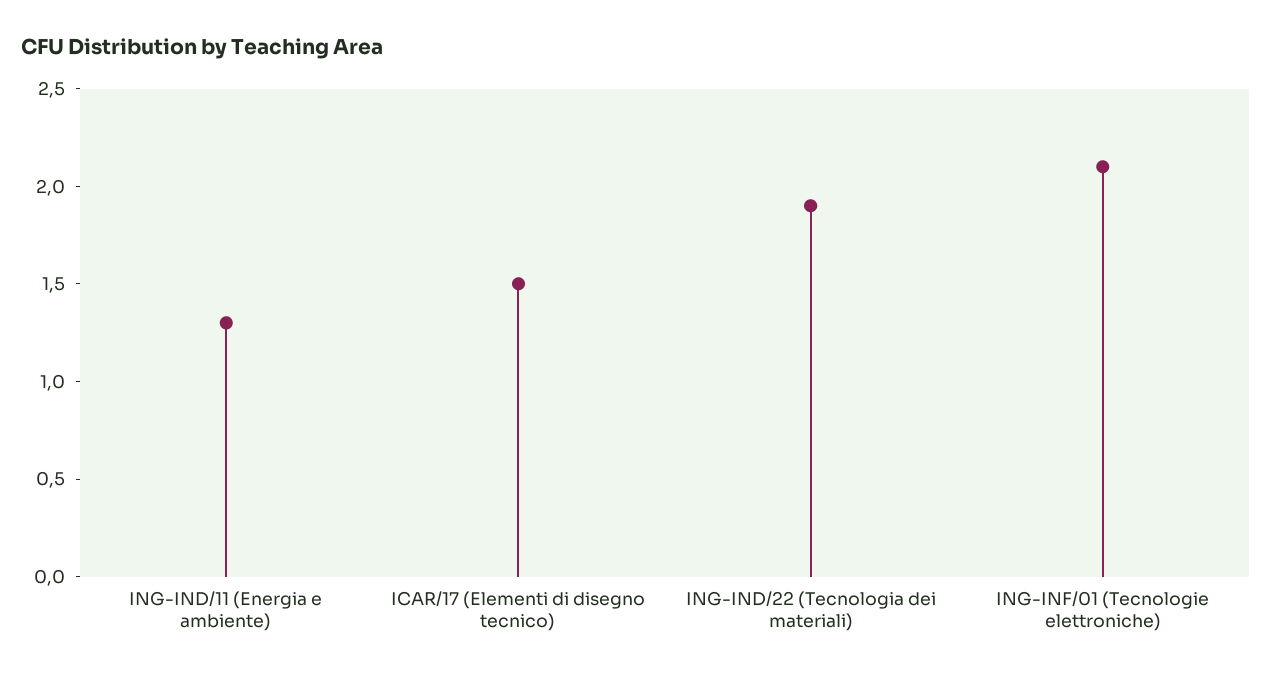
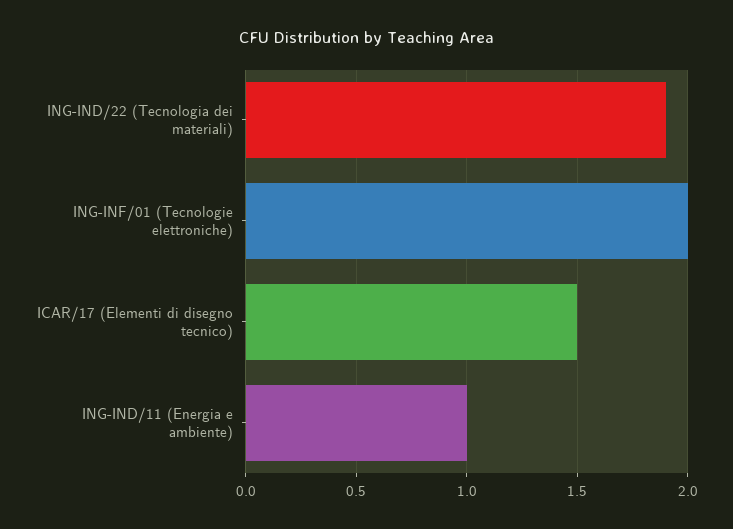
ING-IND/11 (Energia e ambiente): 1.3 -> 1
ING-INF/01 (Tecnologie elettroniche): 2.1 -> 2

